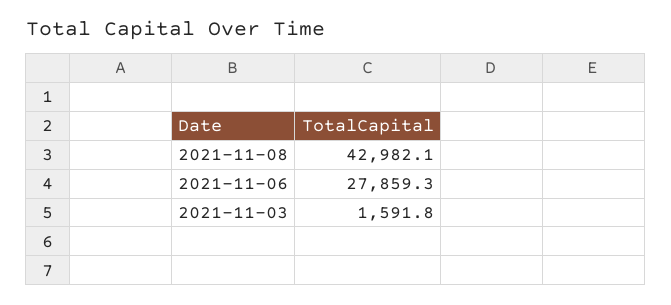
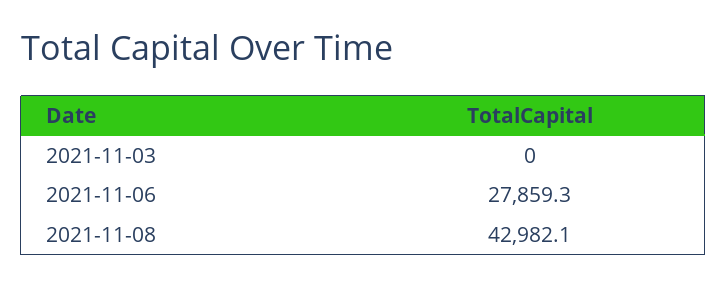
2021-11-03: 1591.8 -> 0

